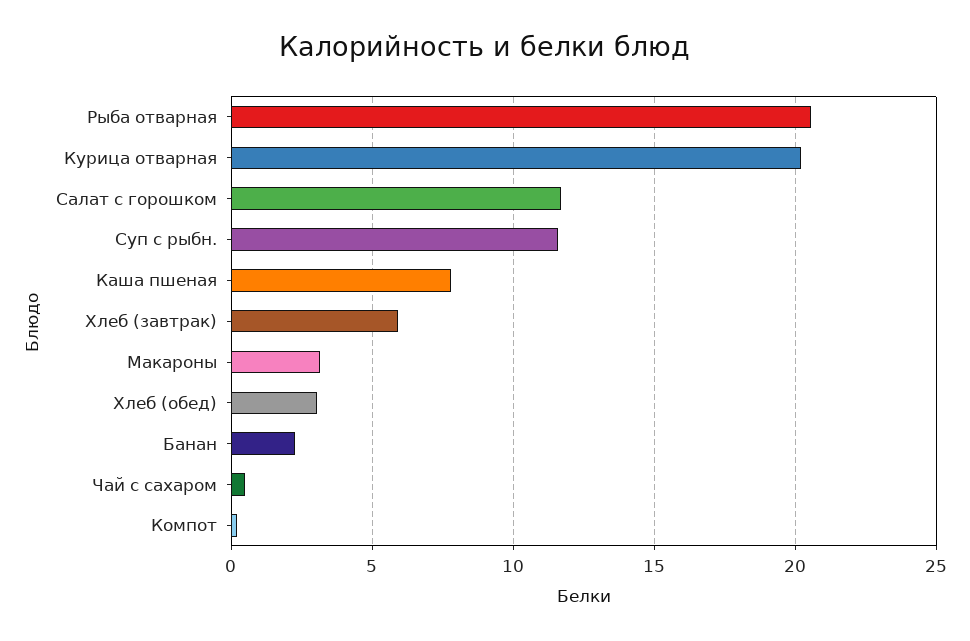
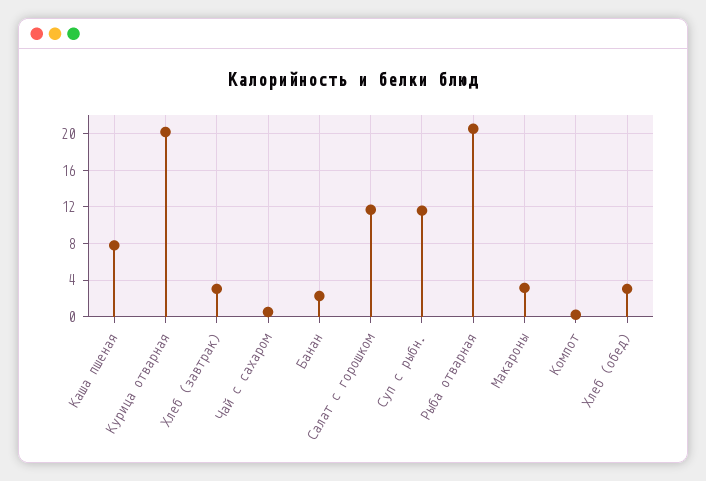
Хлеб (завтрак): 6 -> 3

